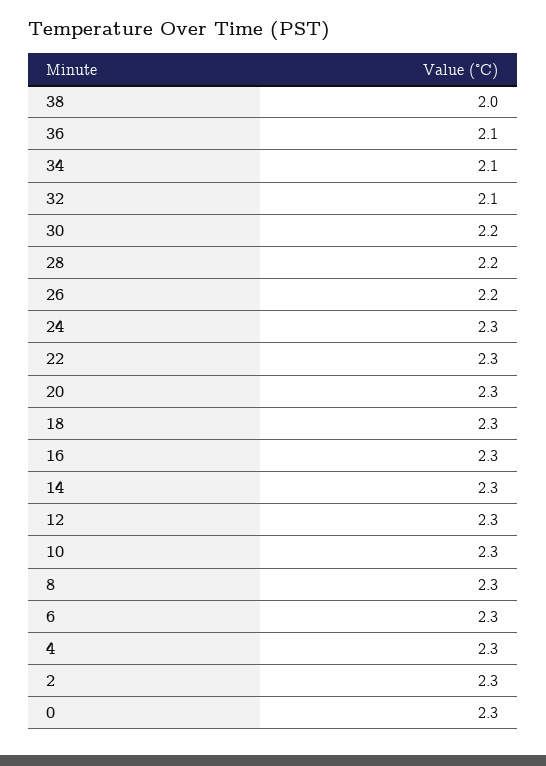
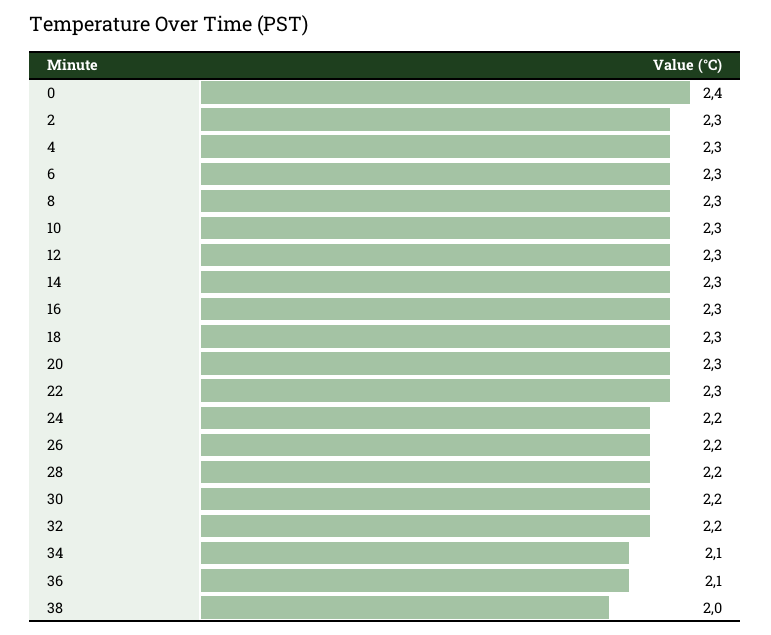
32: 2.1 -> 2.2
24: 2.3 -> 2.2
0: 2.3 -> 2.4

